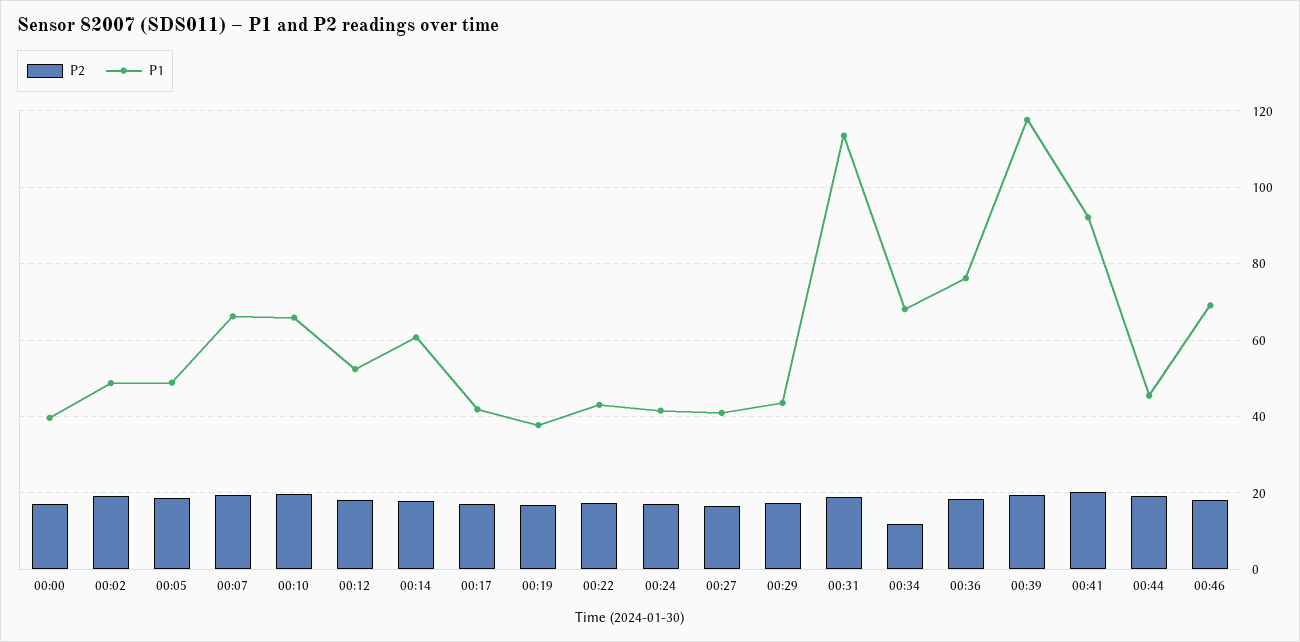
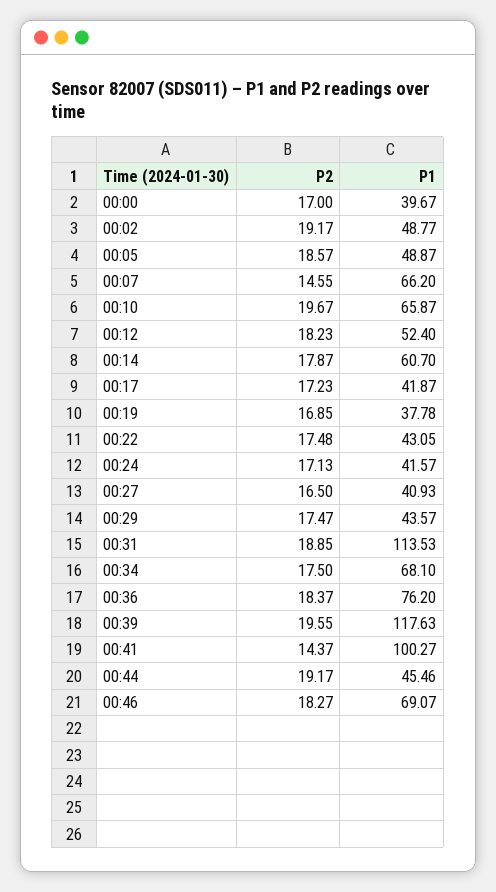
P2, 00:07: 20 -> 14.55
P2, 00:34: 12 -> 17.5
P2, 00:41: 20 -> 14.37
P1, 00:41: 92 -> 100.27

